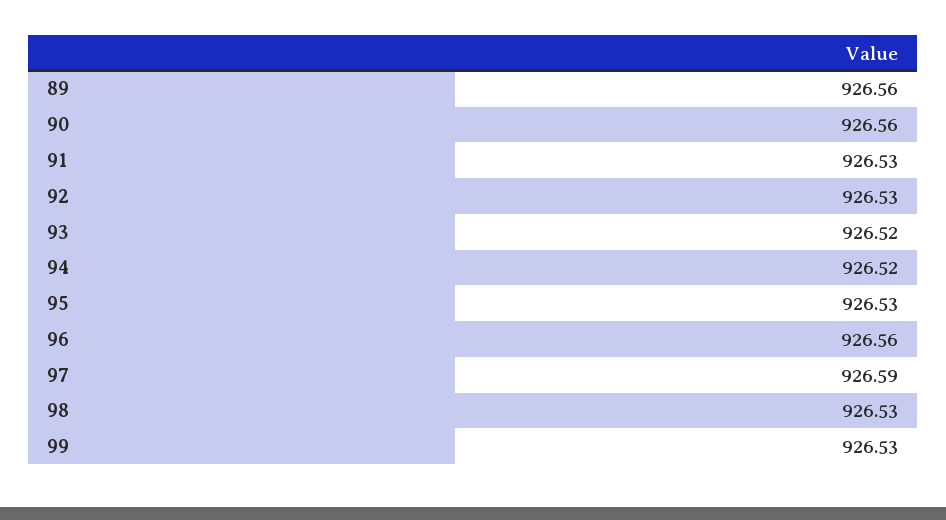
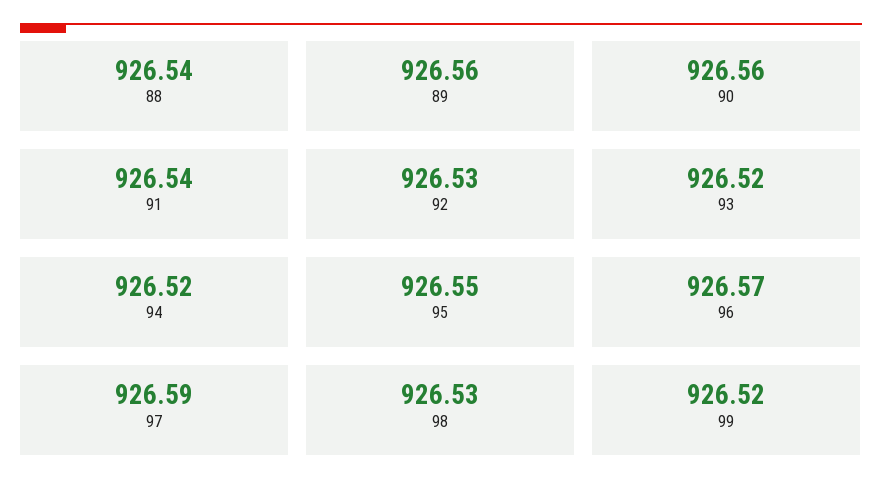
91: 926.53 -> 926.54
95: 926.53 -> 926.55
96: 926.56 -> 926.57
99: 926.53 -> 926.52
88: none -> 926.54

